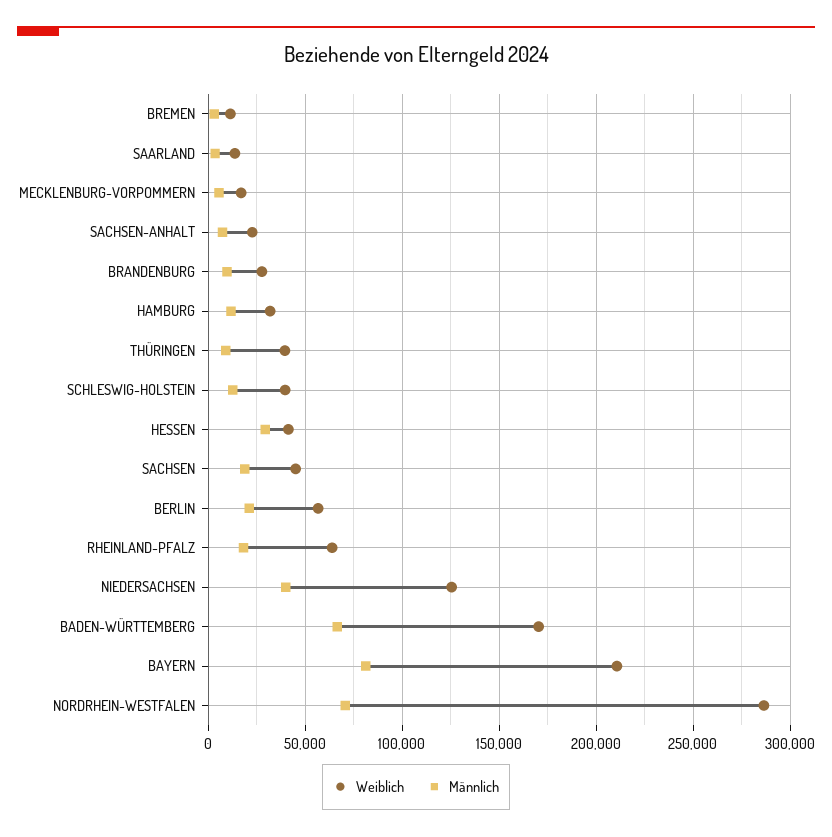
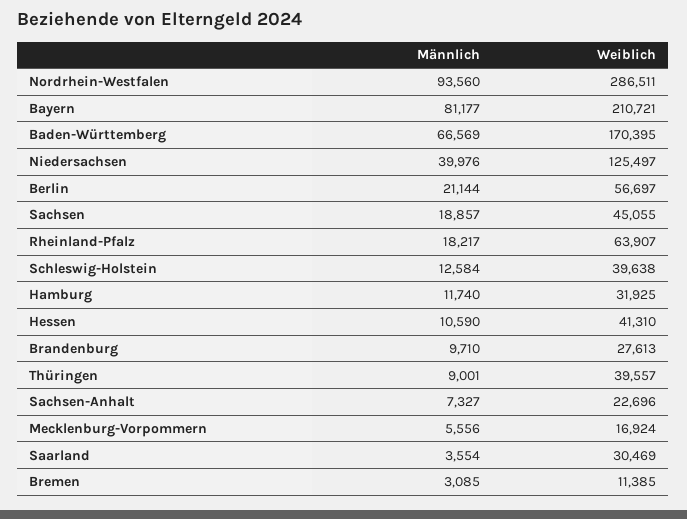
Weiblich, SAARLAND: 15000 -> 30469
Männlich, HESSEN: 30000 -> 10590
Männlich, NORDRHEIN-WESTFALEN: 70000 -> 93560

